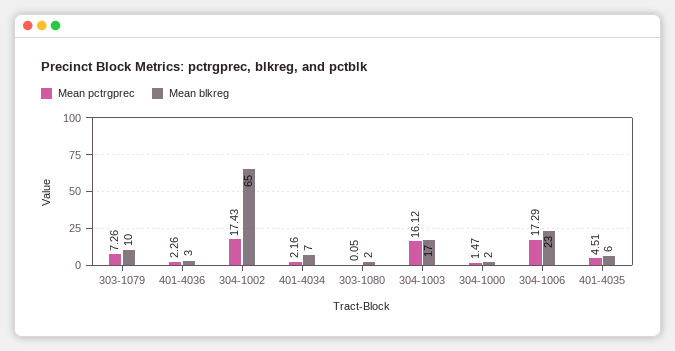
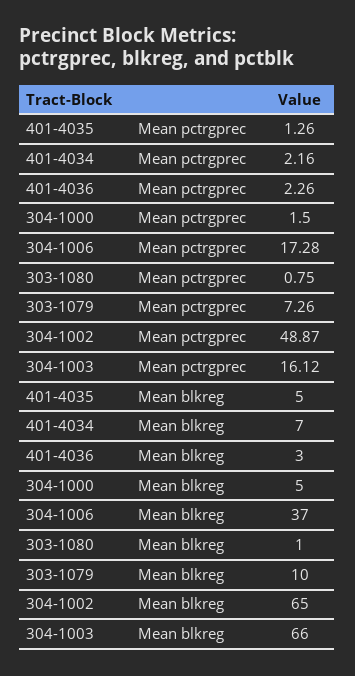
Mean pctrgprec, 304-1002: 17.43 -> 48.87
Mean pctrgprec, 303-1080: 0.05 -> 0.75
Mean blkreg, 303-1080: 2 -> 1
Mean blkreg, 304-1003: 17 -> 66
Mean pctrgprec, 304-1000: 1.47 -> 1.5
Mean blkreg, 304-1000: 2 -> 5
Mean pctrgprec, 304-1006: 17.29 -> 17.28
Mean blkreg, 304-1006: 23 -> 37
Mean pctrgprec, 401-4035: 4.51 -> 1.26
Mean blkreg, 401-4035: 6 -> 5

